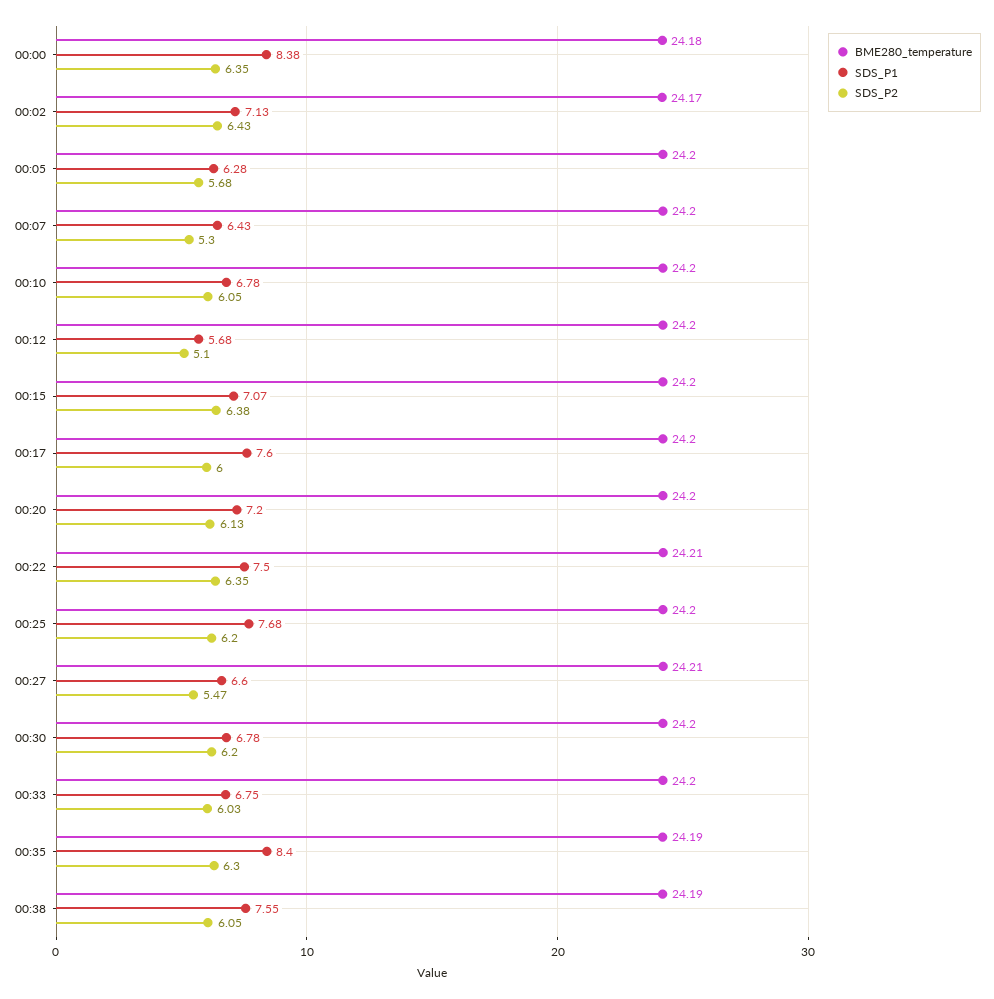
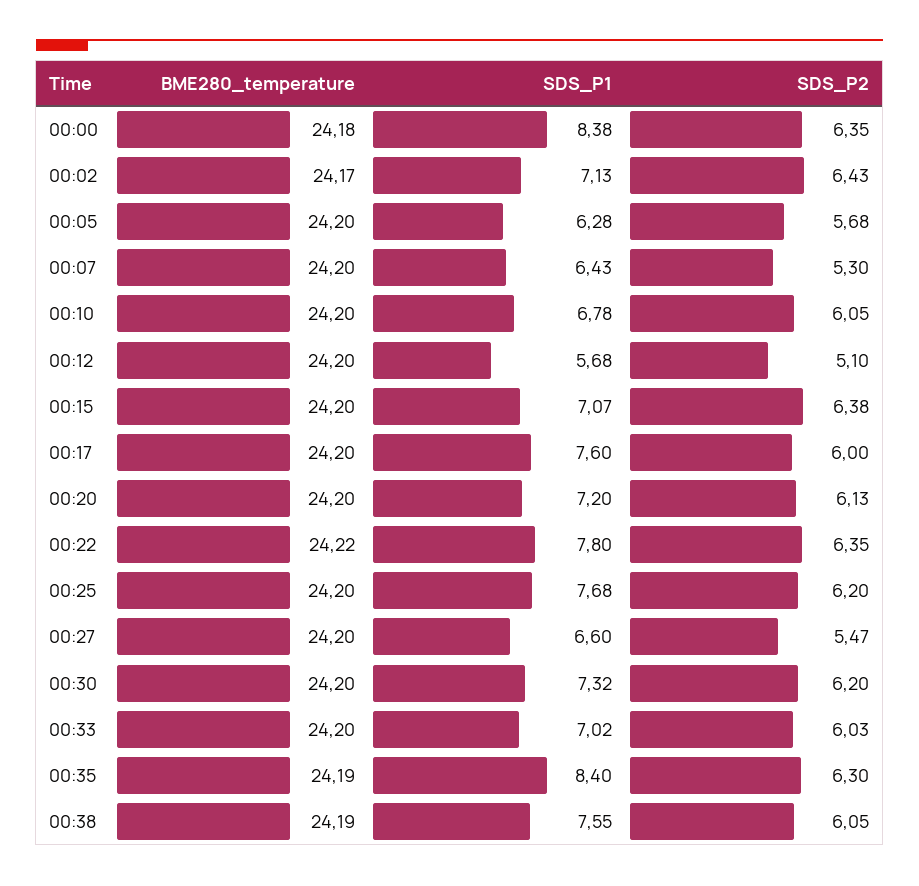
BME280_temperature, 00:22: 24.21 -> 24.22
SDS_P1, 00:22: 7.5 -> 7.8
BME280_temperature, 00:27: 24.21 -> 24.2
SDS_P1, 00:30: 6.78 -> 7.32
SDS_P1, 00:33: 6.75 -> 7.02

